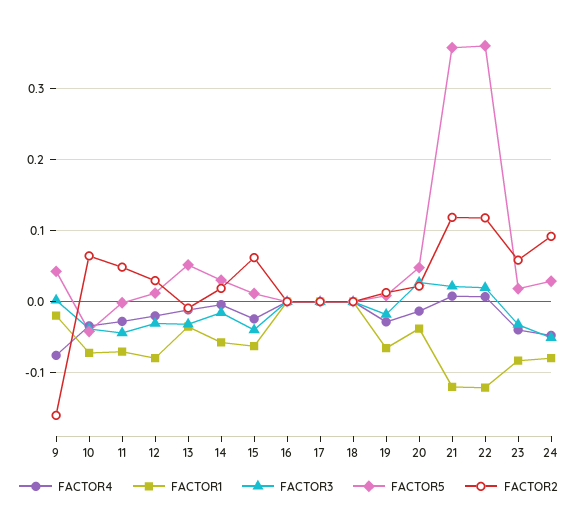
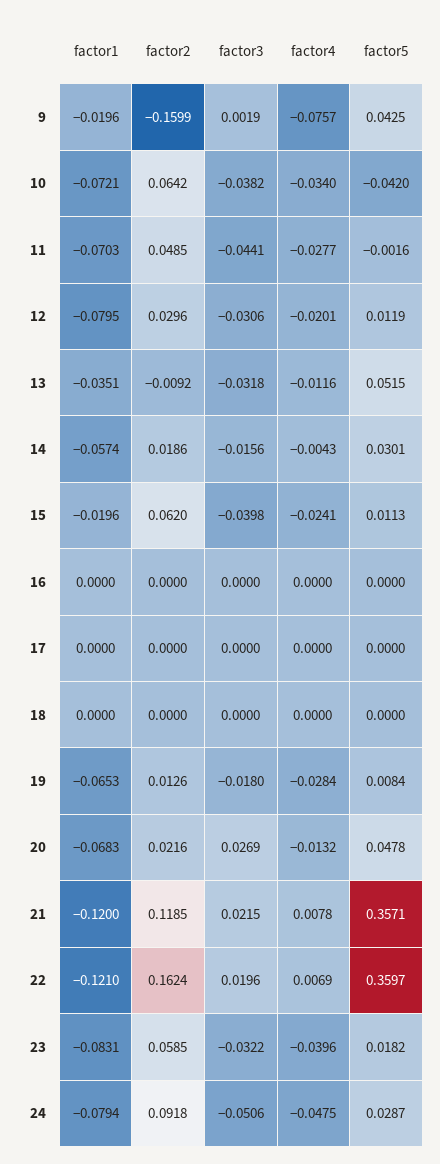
FACTOR1, 15: -0.06 -> -0.0196
FACTOR1, 20: -0.04 -> -0.0683
FACTOR2, 22: 0.12 -> 0.1624

